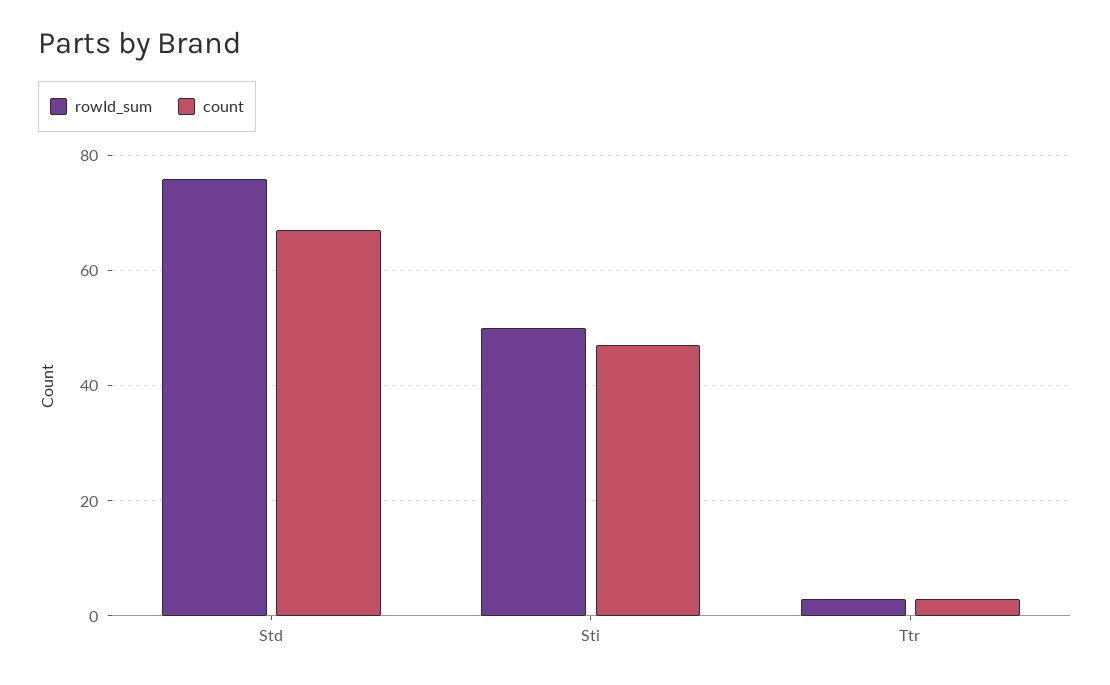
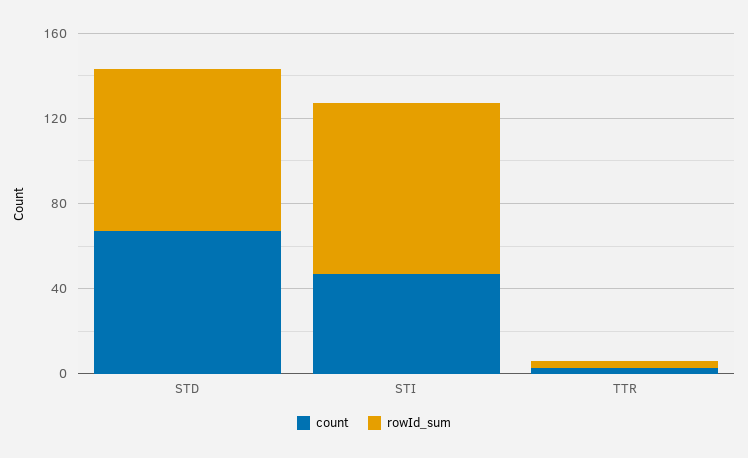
rowId_sum, Sti: 50 -> 80

